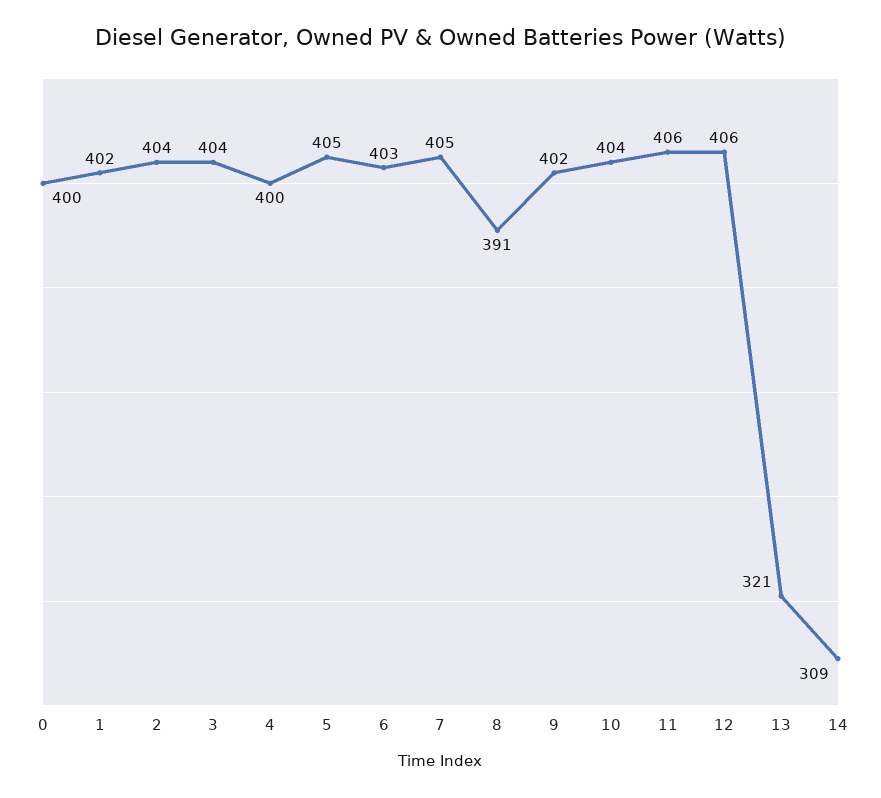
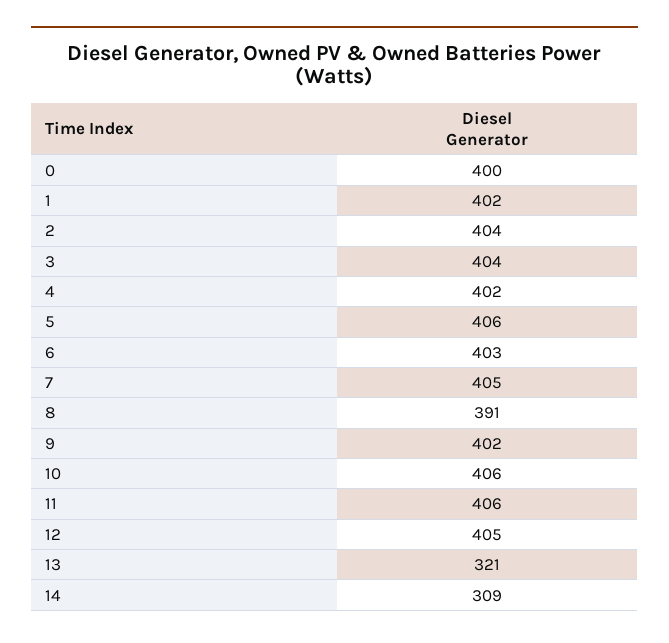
4: 400 -> 402
5: 405 -> 406
10: 404 -> 406
12: 406 -> 405

